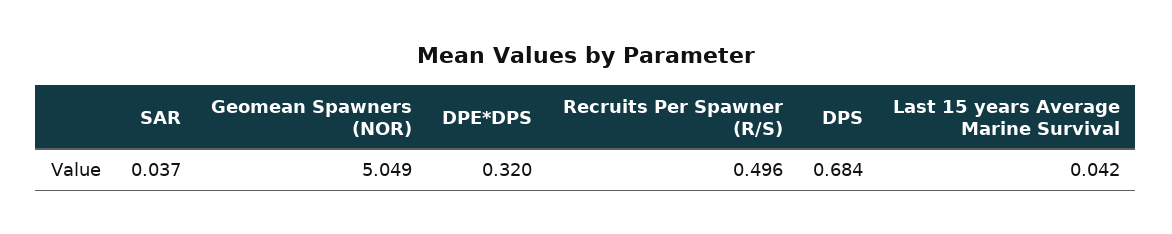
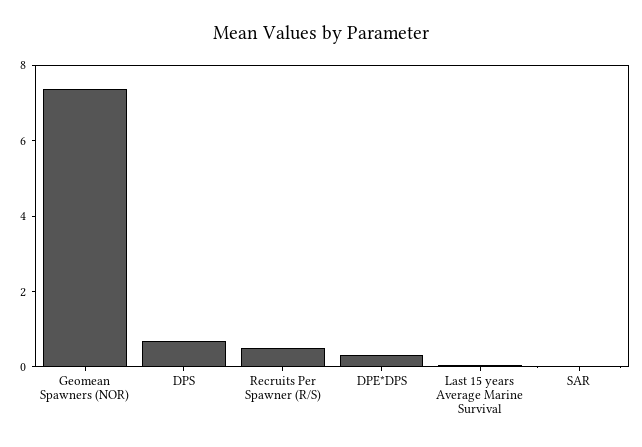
Geomean Spawners (NOR): 5.049 -> 7.5

